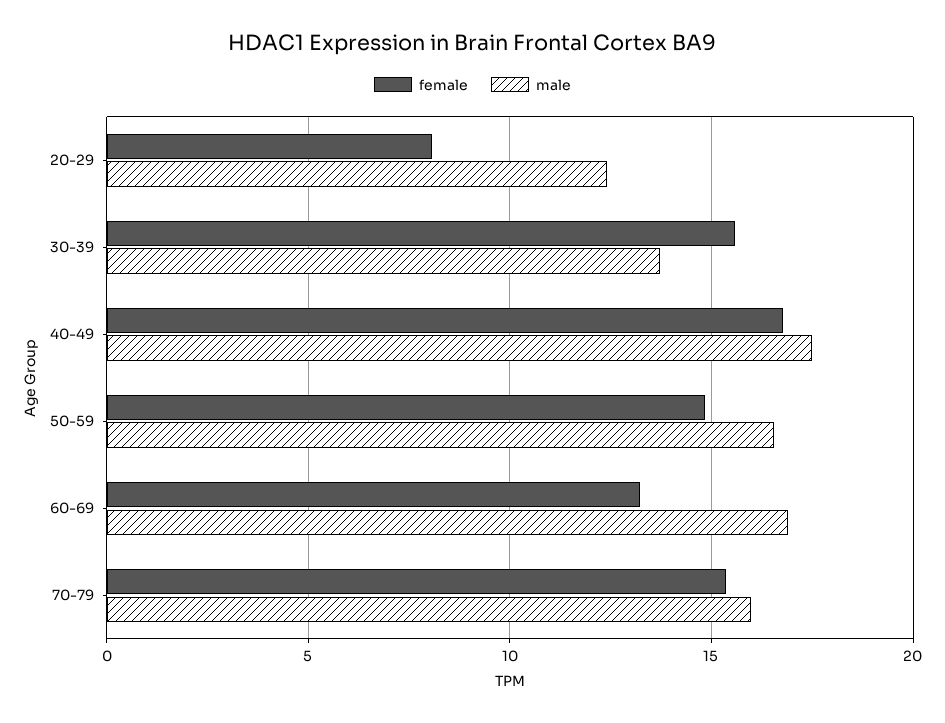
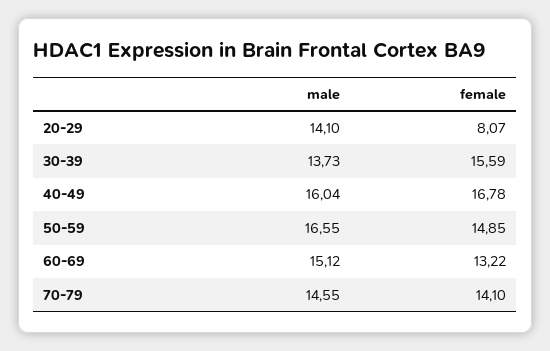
male, 20-29: 12.5 -> 14.1
male, 40-49: 17.5 -> 16.04
male, 60-69: 17 -> 15.12
female, 70-79: 15.5 -> 14.1
male, 70-79: 16 -> 14.55

